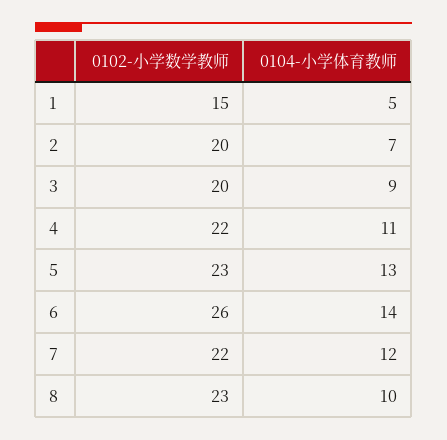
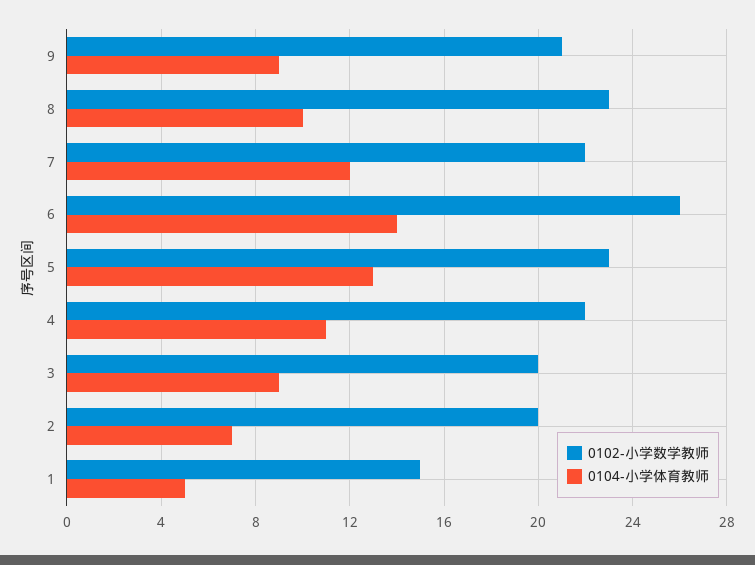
0102-小学数学教师, 9: none -> 21
0104-小学体育教师, 9: none -> 9

